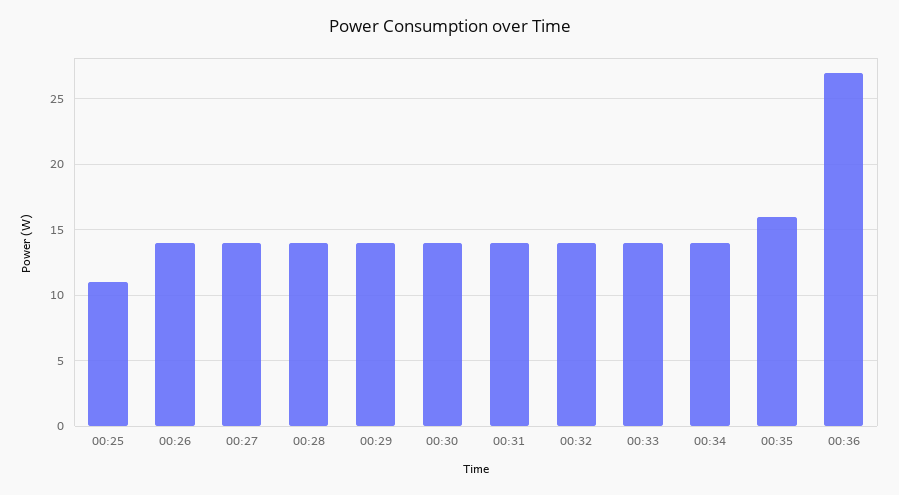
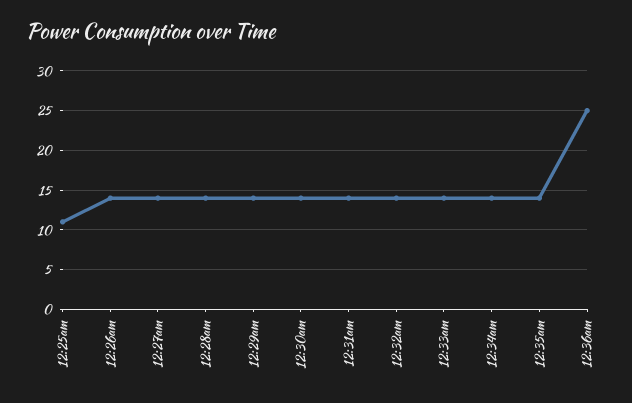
00:35: 16 -> 14
00:36: 27 -> 25

